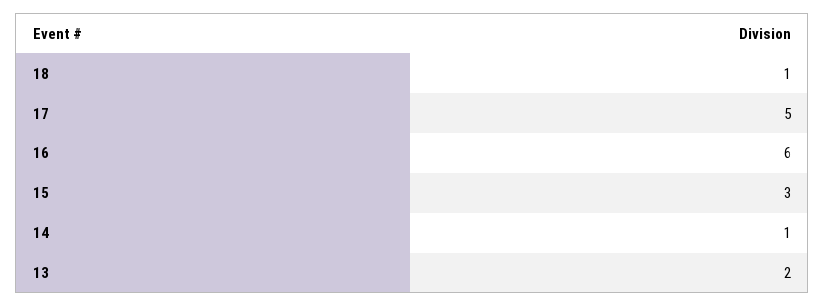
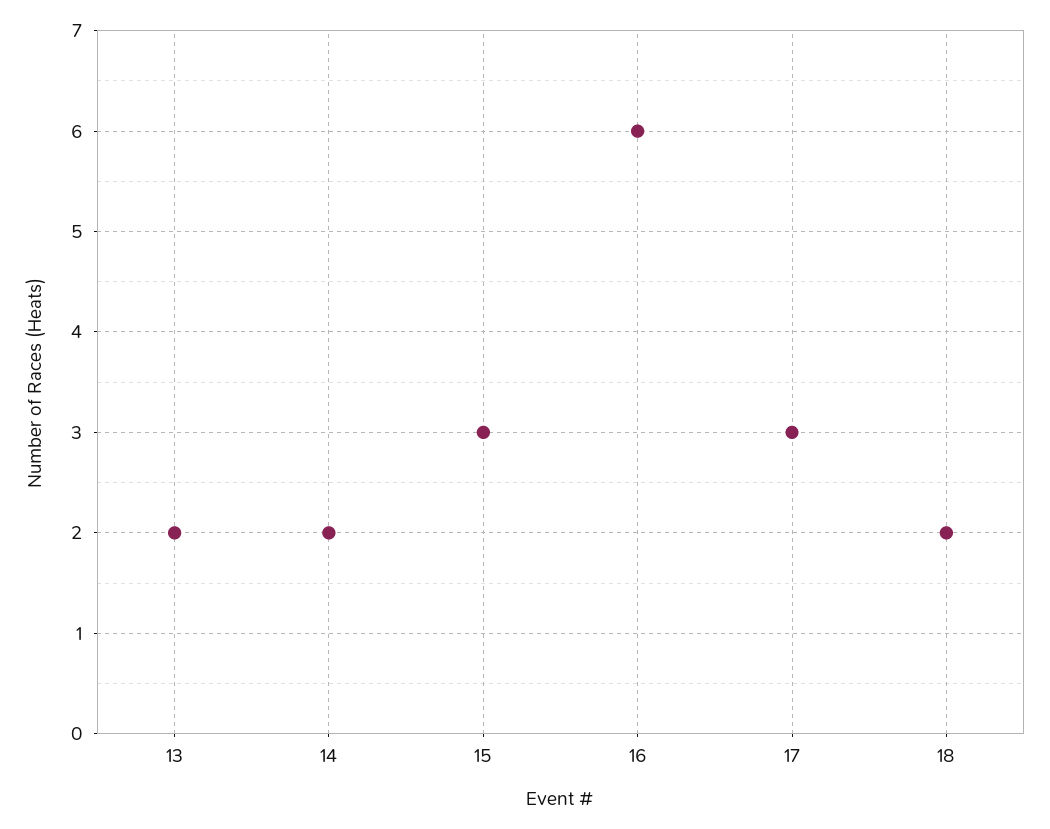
18: 1 -> 2
17: 5 -> 3
14: 1 -> 2

